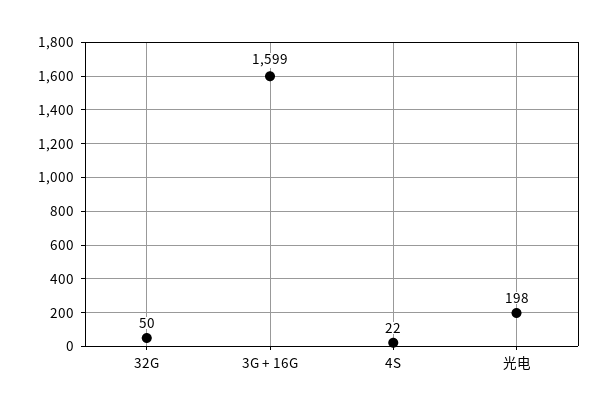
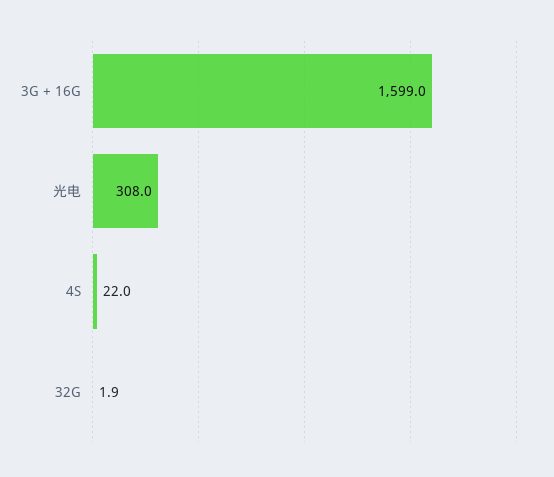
32G: 50 -> 1.9
光电: 198 -> 308

